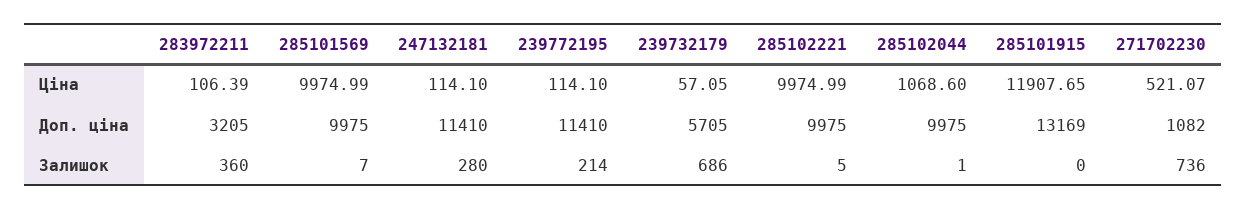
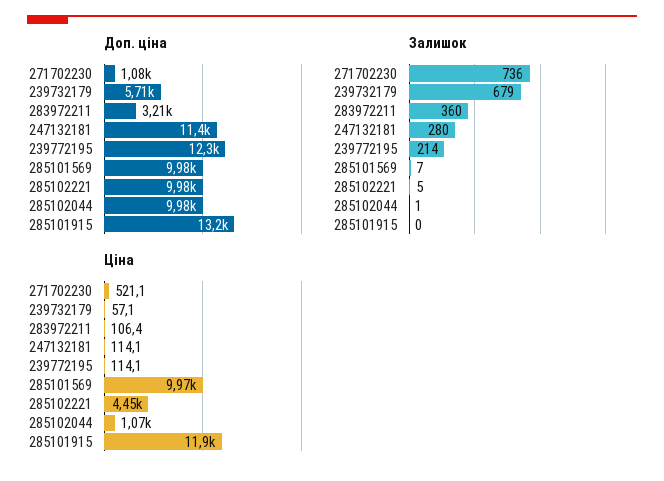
Ціна, 285102221: 9974.99 -> 4450
Доп. ціна, 239772195: 11410 -> 12300
Залишок, 239732179: 686 -> 679

